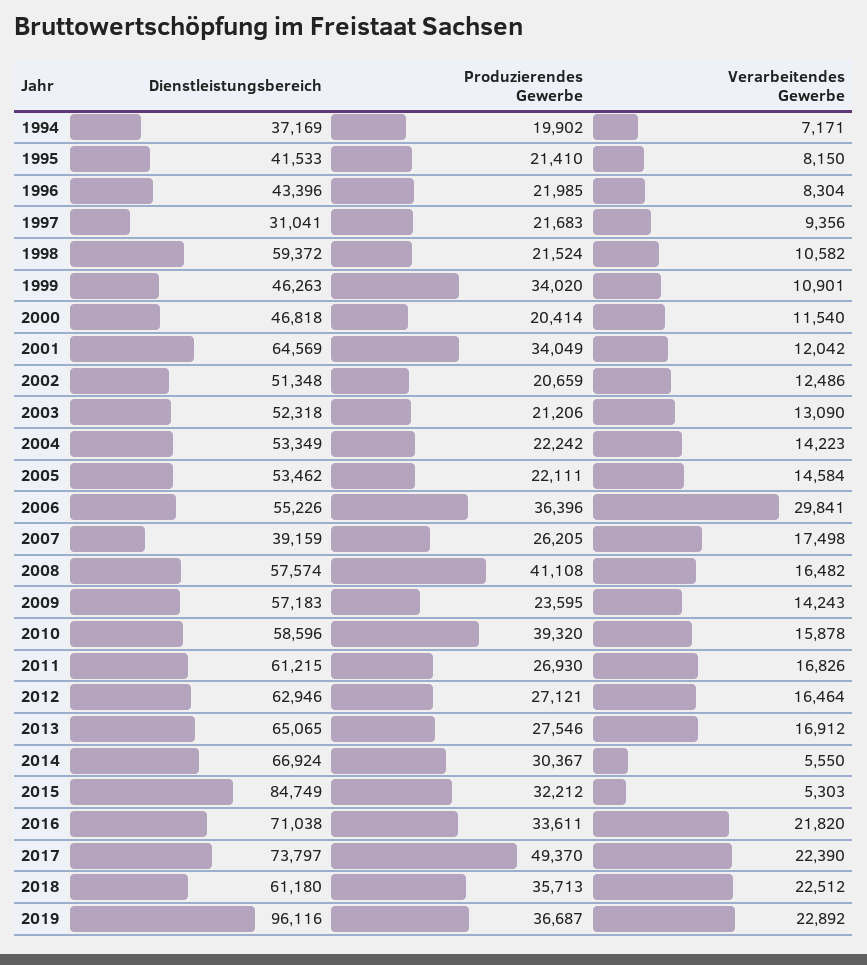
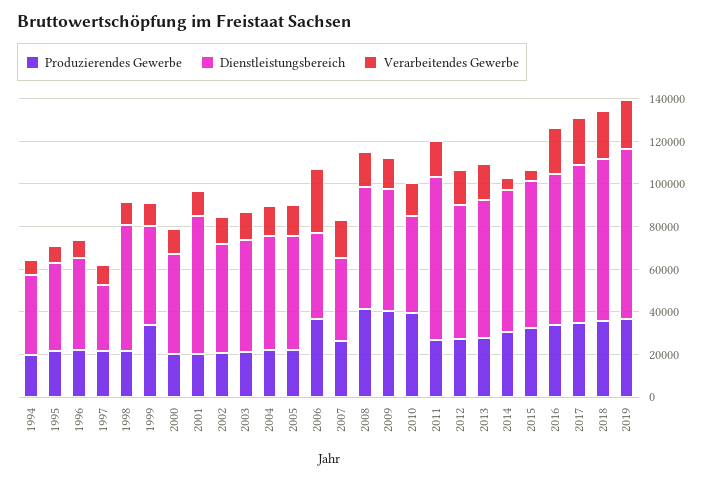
Produzierendes Gewerbe, 2001: 34049 -> 20000
Dienstleistungsbereich, 2006: 55226 -> 40000
Produzierendes Gewerbe, 2009: 23595 -> 40000
Dienstleistungsbereich, 2010: 58596 -> 45000
Dienstleistungsbereich, 2011: 61215 -> 75000
Dienstleistungsbereich, 2015: 84749 -> 70000
Produzierendes Gewerbe, 2017: 49370 -> 35000
Dienstleistungsbereich, 2018: 61180 -> 75000
Dienstleistungsbereich, 2019: 96116 -> 80000

